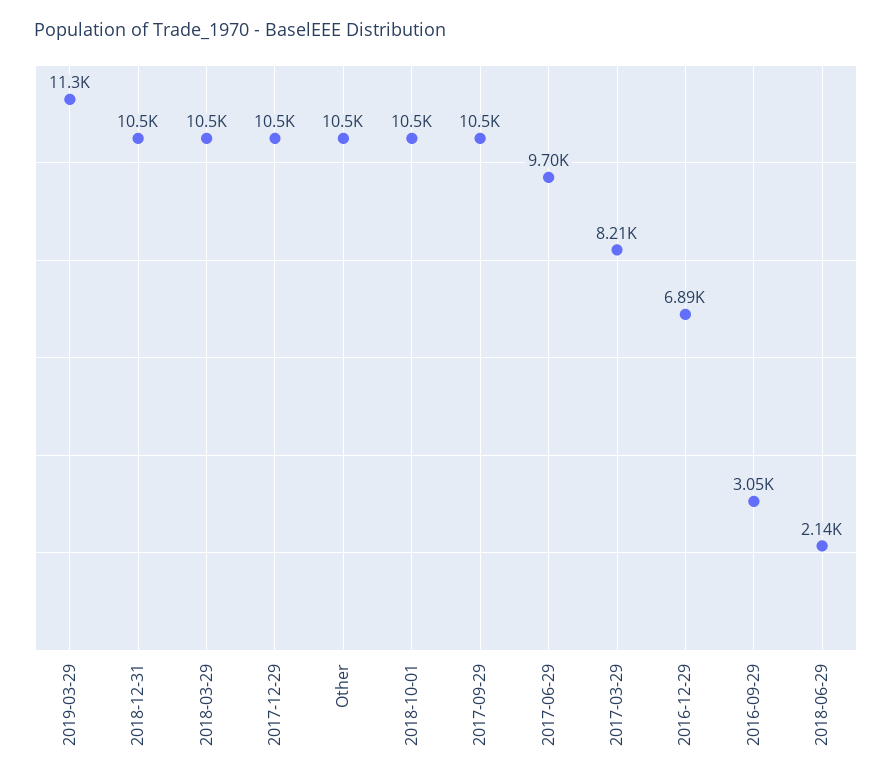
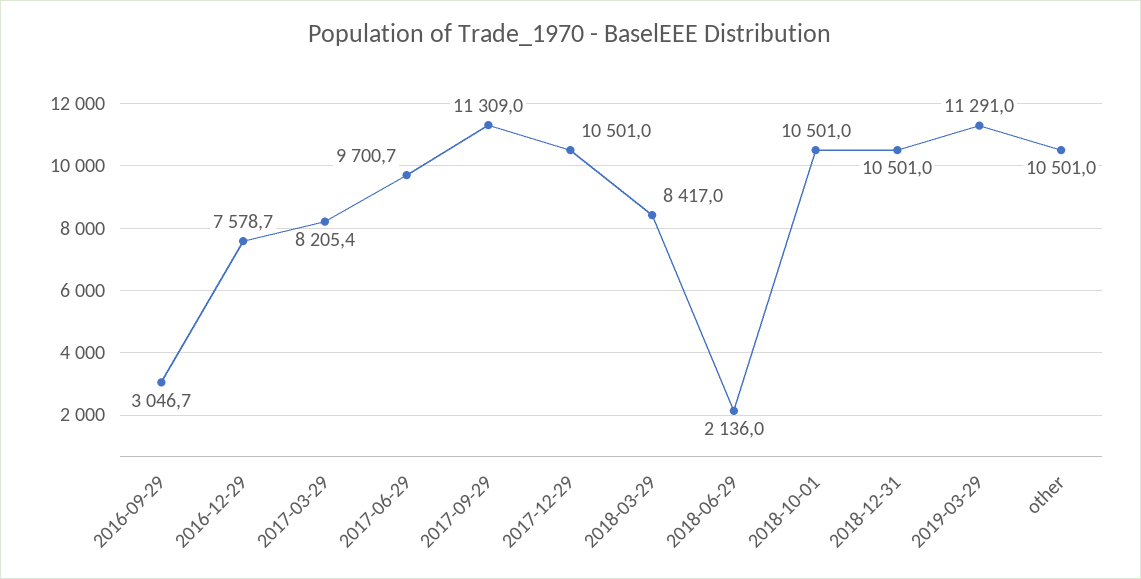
2018-03-29: 10500 -> 8417
2017-09-29: 10500 -> 11309
2016-12-29: 6890 -> 7578.7

